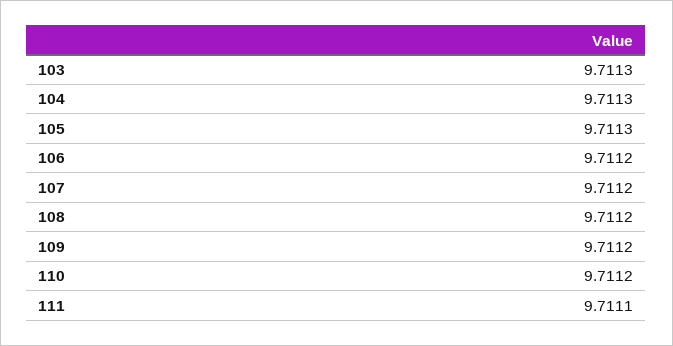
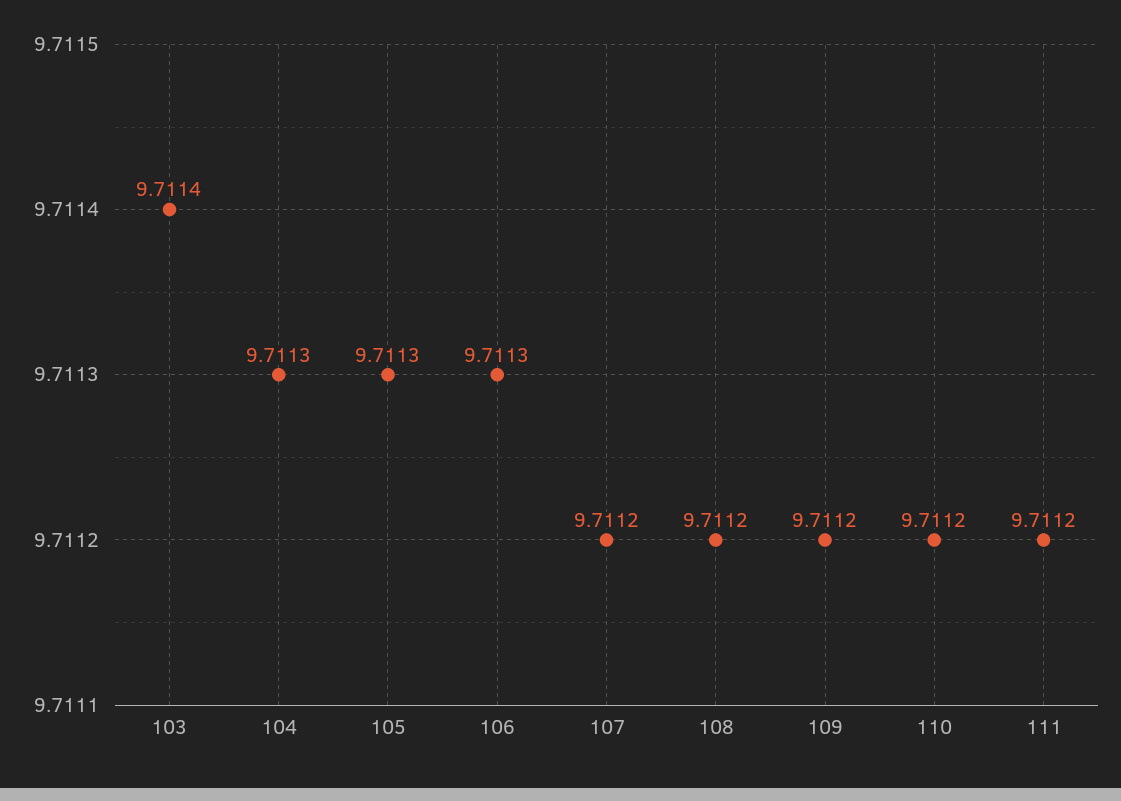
103: 9.7113 -> 9.7114
106: 9.7112 -> 9.7113
111: 9.7111 -> 9.7112

